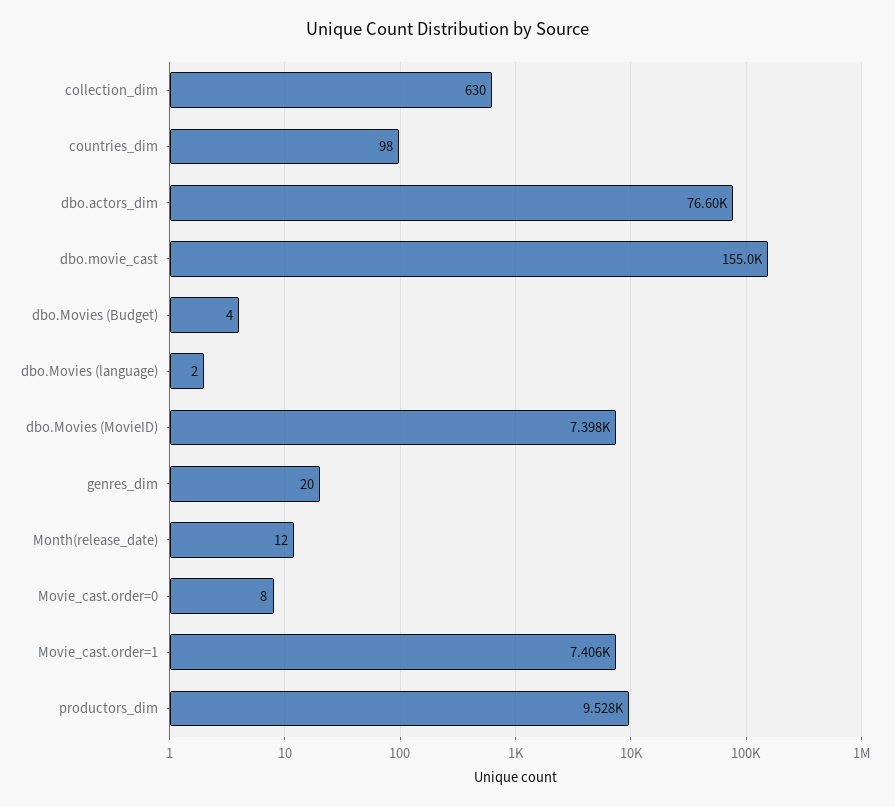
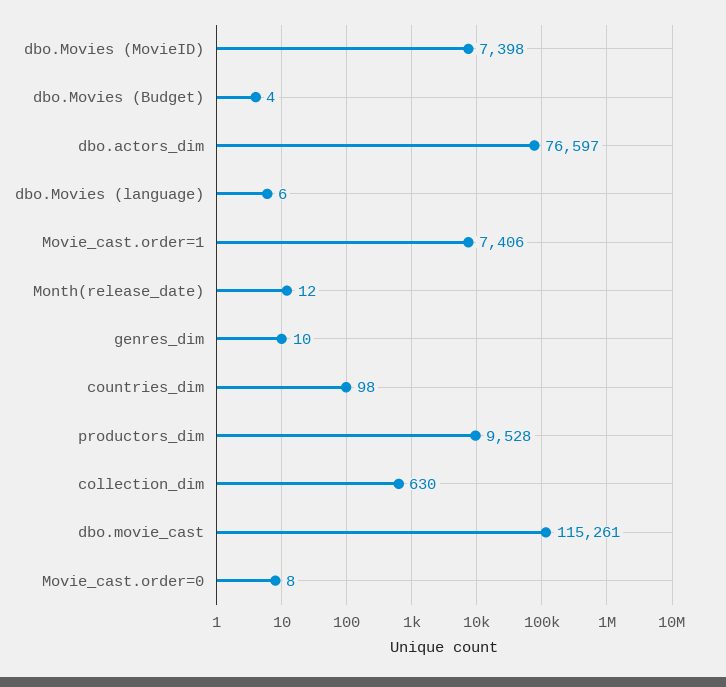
dbo.movie_cast: 155000 -> 115261
dbo.Movies (language): 2 -> 6
genres_dim: 20 -> 10

